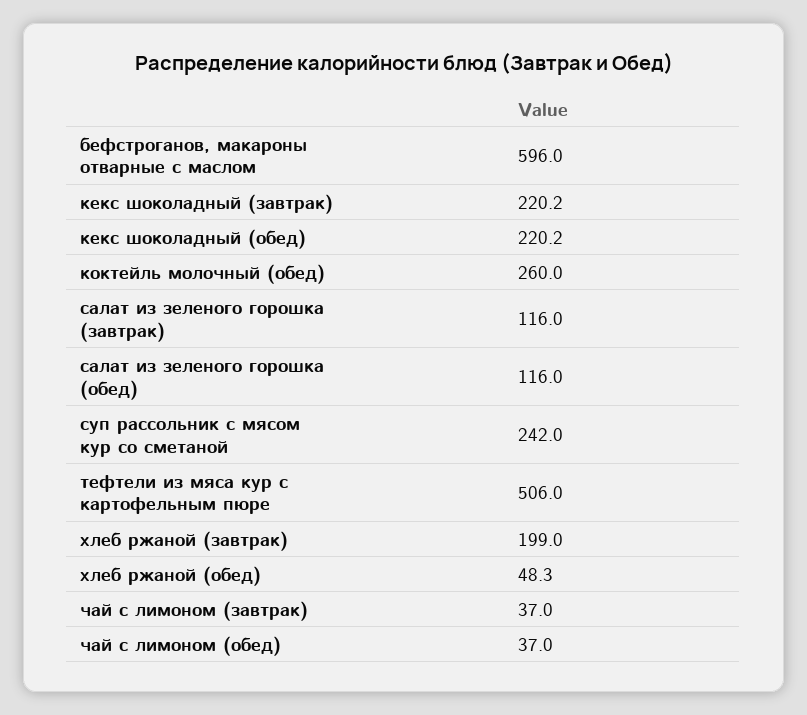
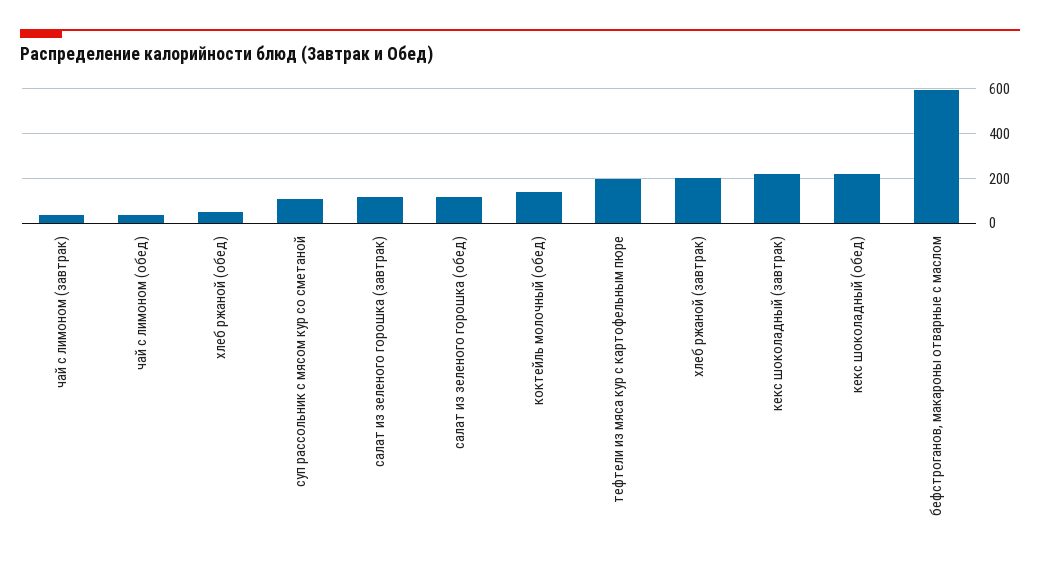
коктейль молочный (обед): 260 -> 150
суп рассольник с мясом кур со сметаной: 242 -> 100
тефтели из мяса кур с картофельным пюре: 506 -> 200

